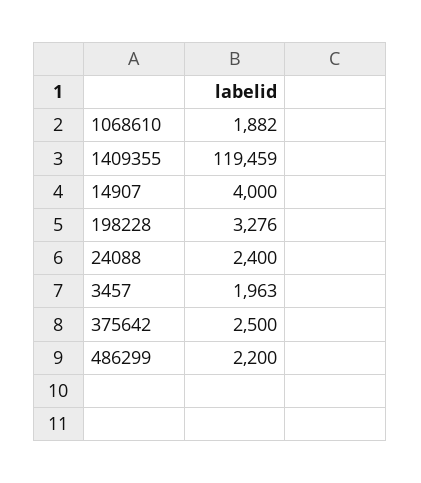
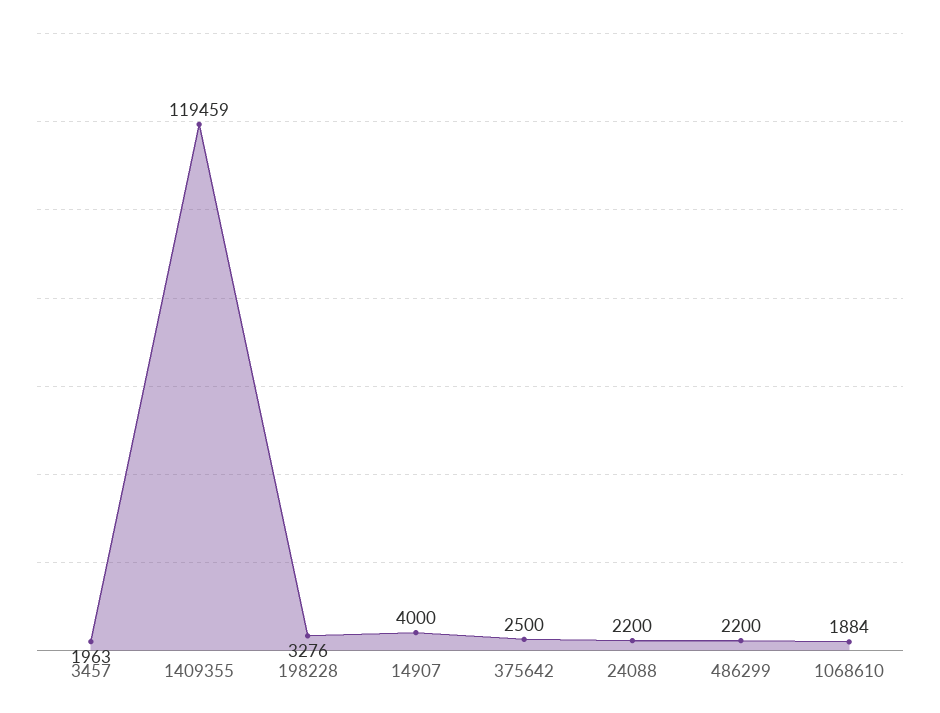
1068610: 1882 -> 1884
24088: 2400 -> 2200

